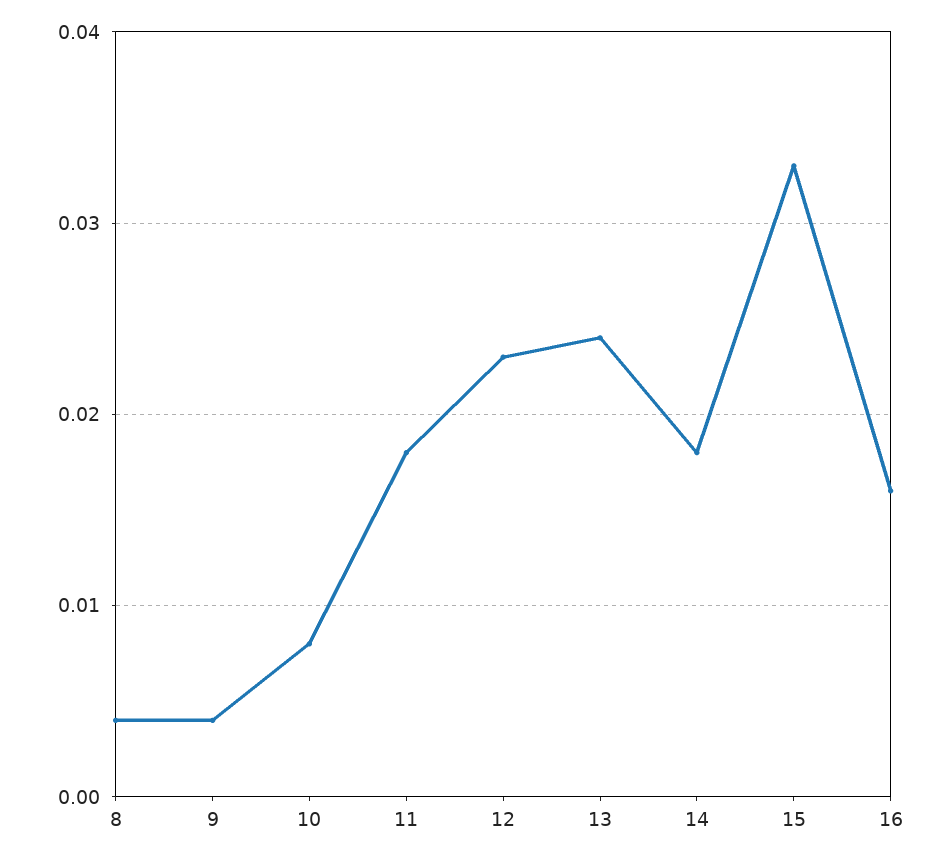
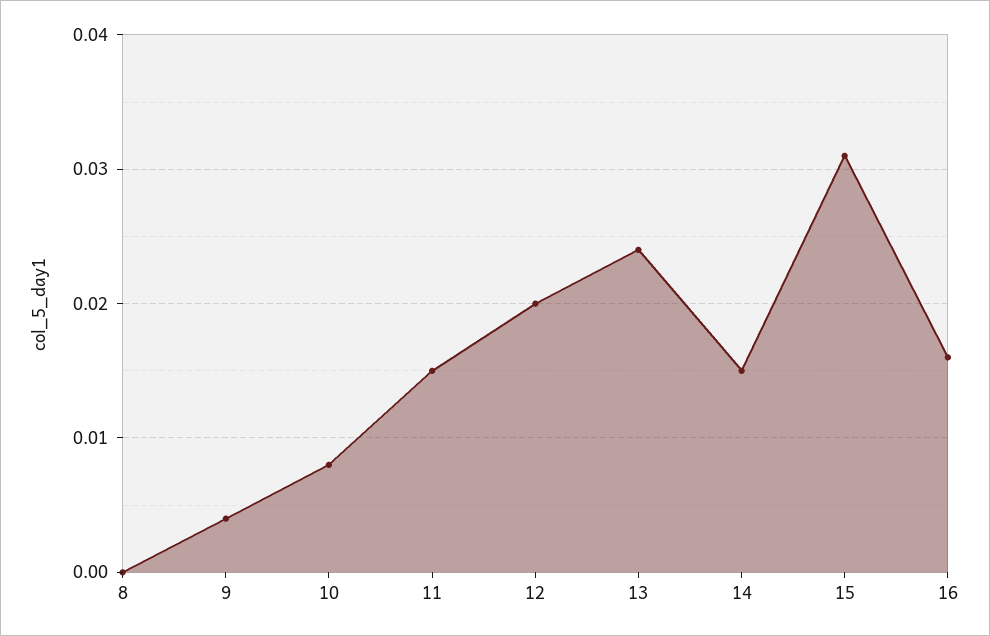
8: 0.004 -> 0
11: 0.018 -> 0.015
12: 0.023 -> 0.02
14: 0.018 -> 0.015
15: 0.033 -> 0.031

